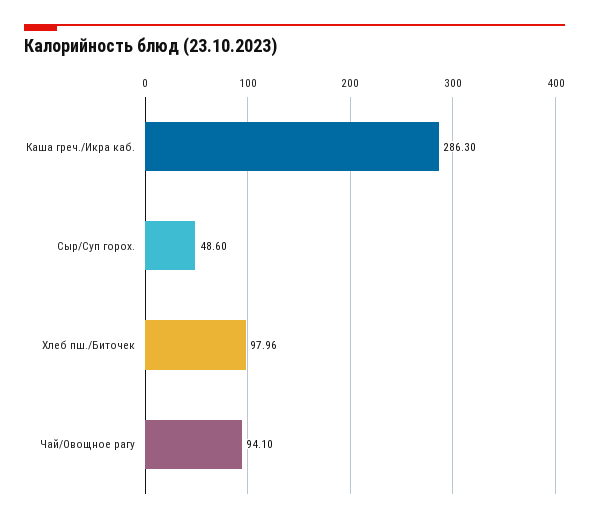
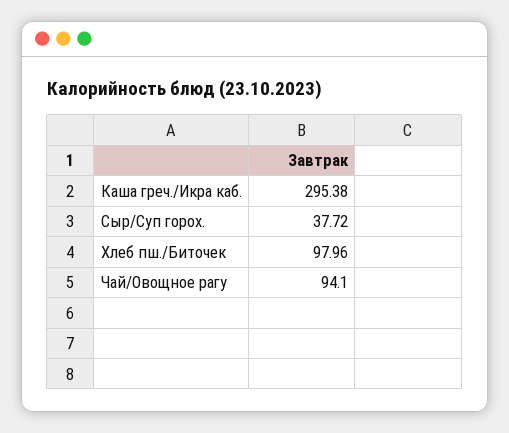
Каша греч./Икра каб.: 286.3 -> 295.38
Сыр/Суп горох.: 48.6 -> 37.72

